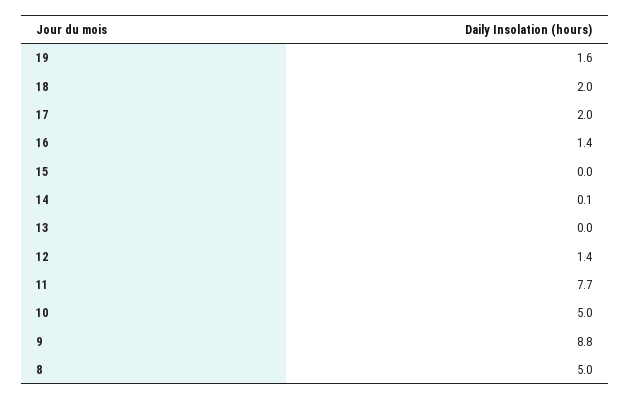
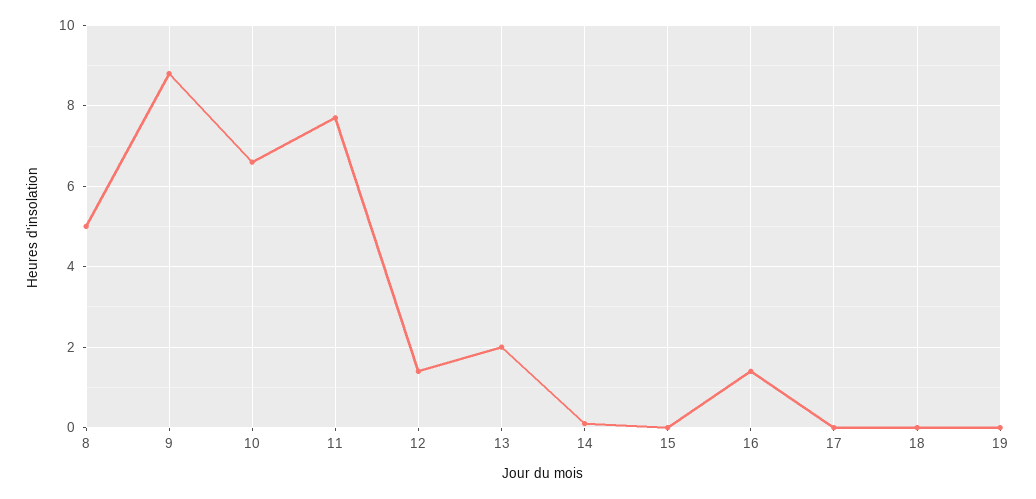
19: 1.6 -> 0
18: 2 -> 0
17: 2 -> 0
13: 0 -> 2
10: 5 -> 6.5

